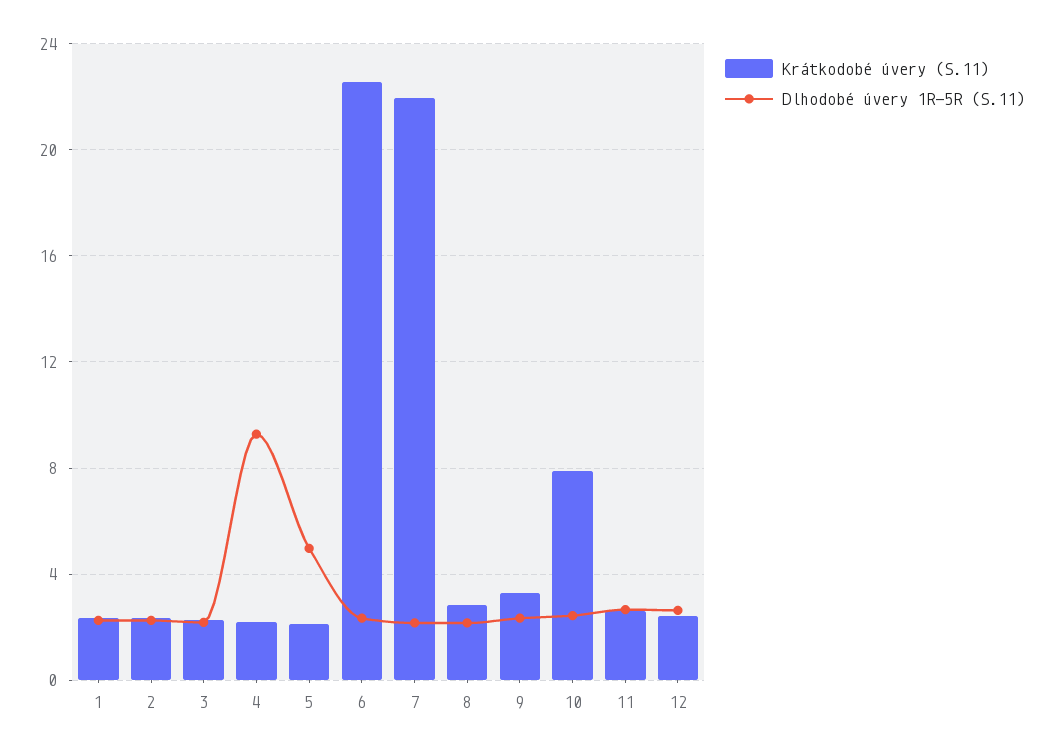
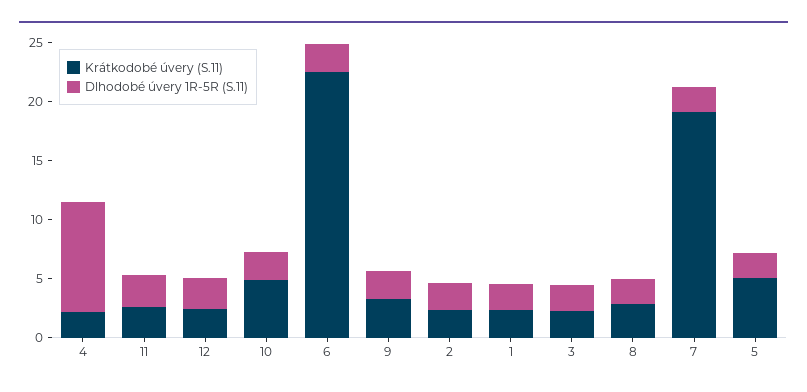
Krátkodobé úvery (S.11), 5: 2 -> 5
Dlhodobé úvery 1R-5R (S.11), 5: 5 -> 2
Krátkodobé úvery (S.11), 7: 22 -> 19
Krátkodobé úvery (S.11), 10: 8 -> 5

